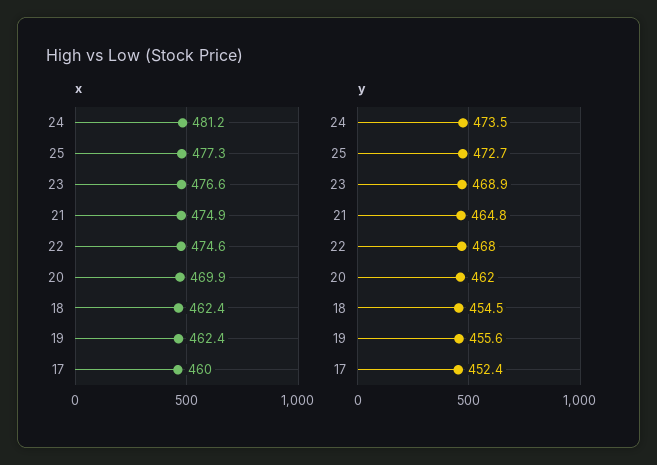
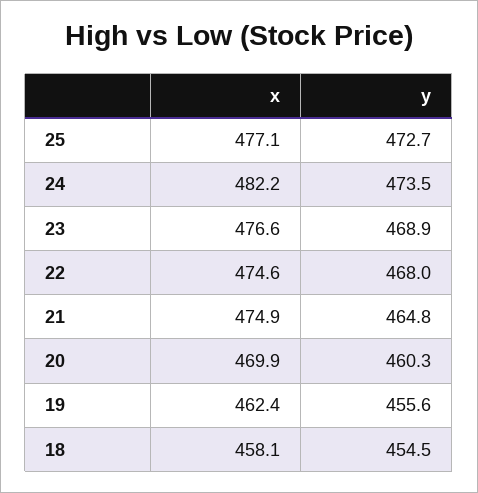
x, 24: 481.2 -> 482.2
x, 25: 477.3 -> 477.1
x, 18: 462.4 -> 458.1
x, 17: 460 -> none
y, 20: 462 -> 460.3
y, 17: 452.4 -> none

